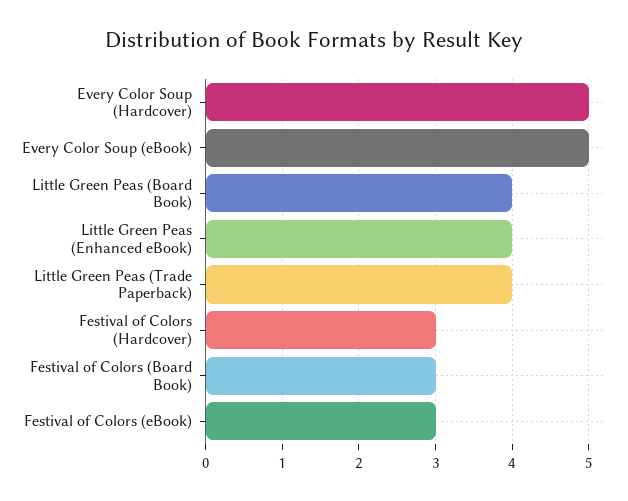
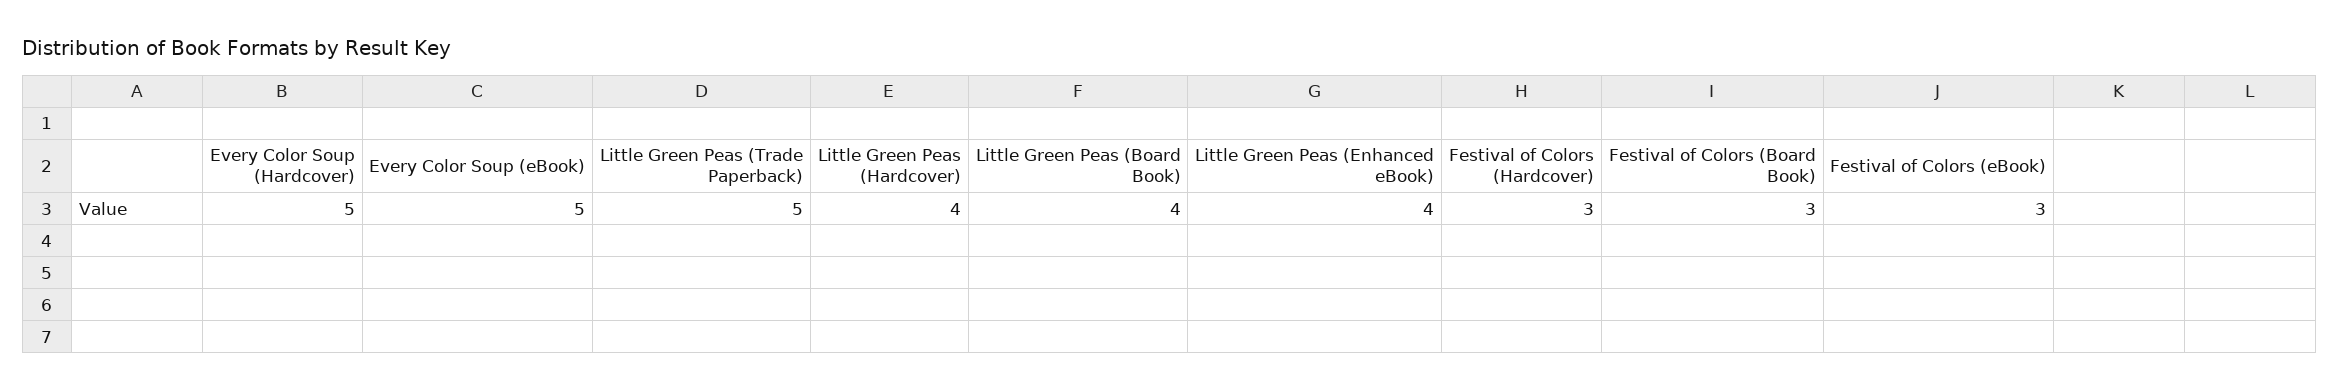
Little Green Peas (Trade Paperback): 4 -> 5
Little Green Peas (Hardcover): none -> 4

